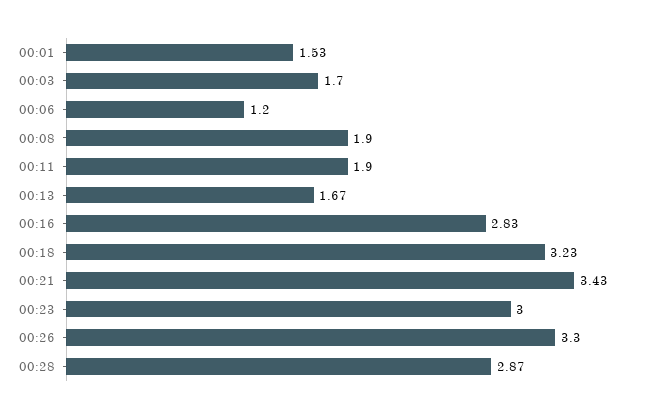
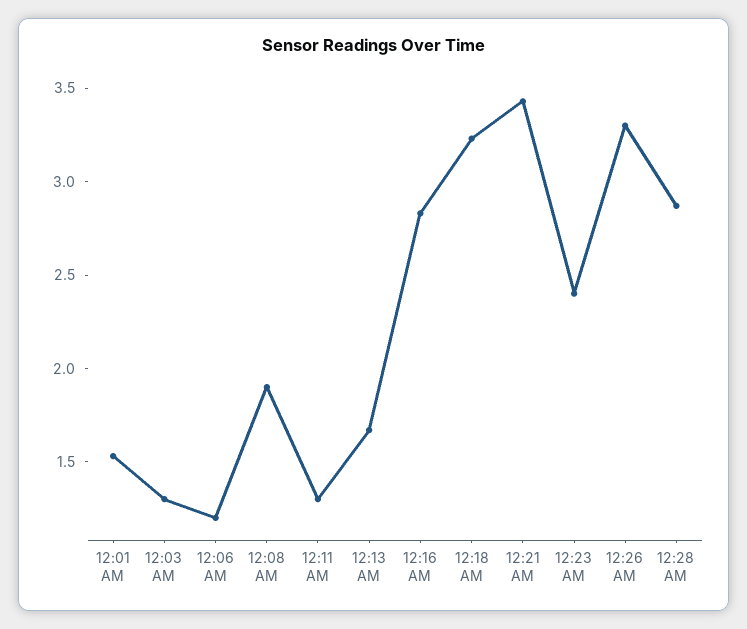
00:03: 1.7 -> 1.3
00:11: 1.9 -> 1.3
00:23: 3 -> 2.4

